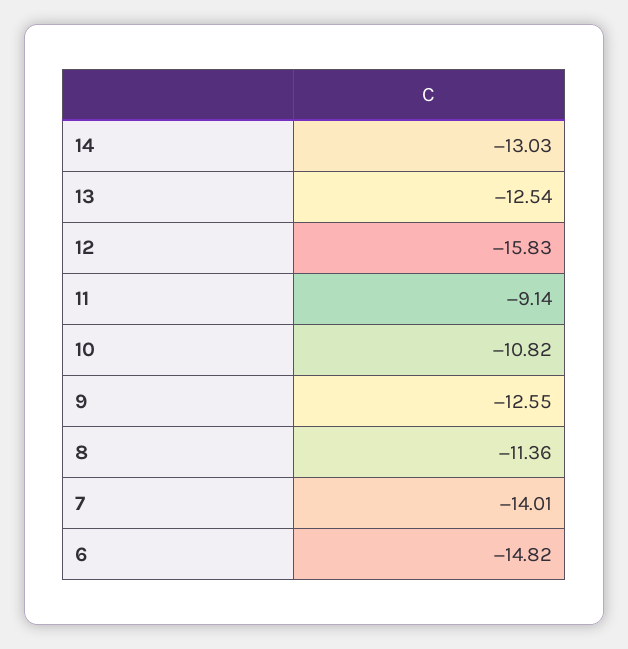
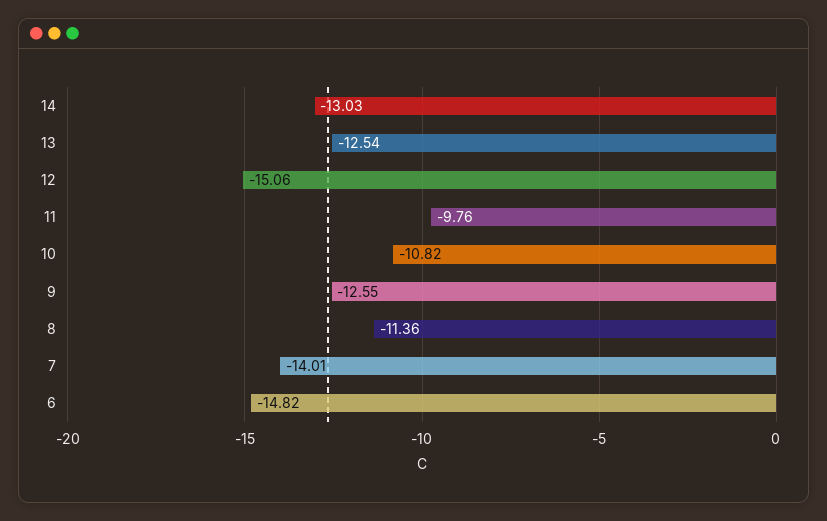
12: -15.83 -> -15.06
11: -9.14 -> -9.76

